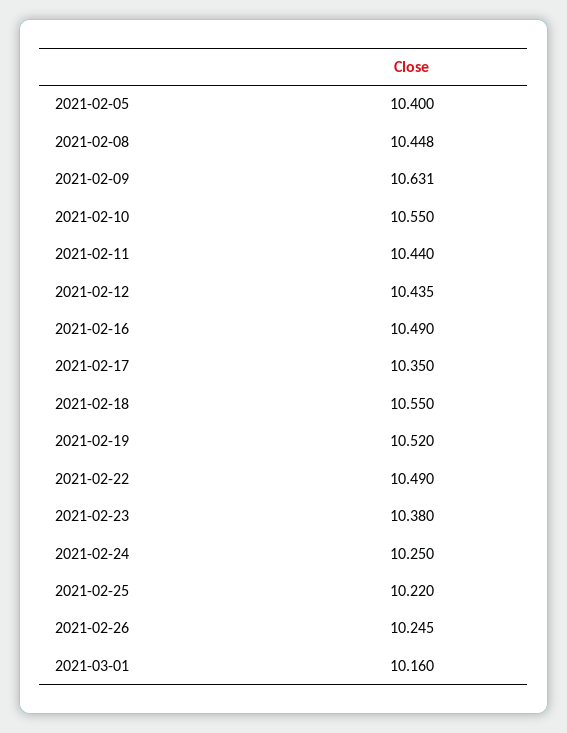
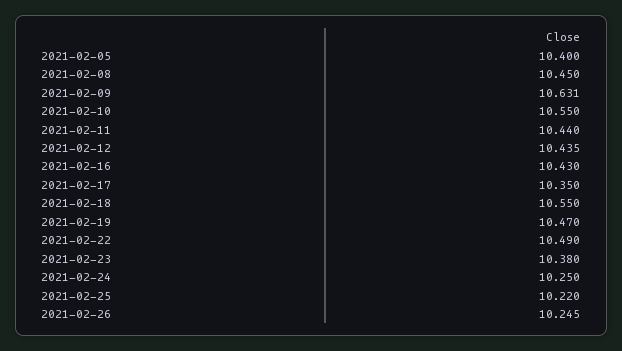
2021-02-08: 10.448 -> 10.45
2021-02-16: 10.49 -> 10.43
2021-02-19: 10.52 -> 10.47
2021-03-01: 10.16 -> none

